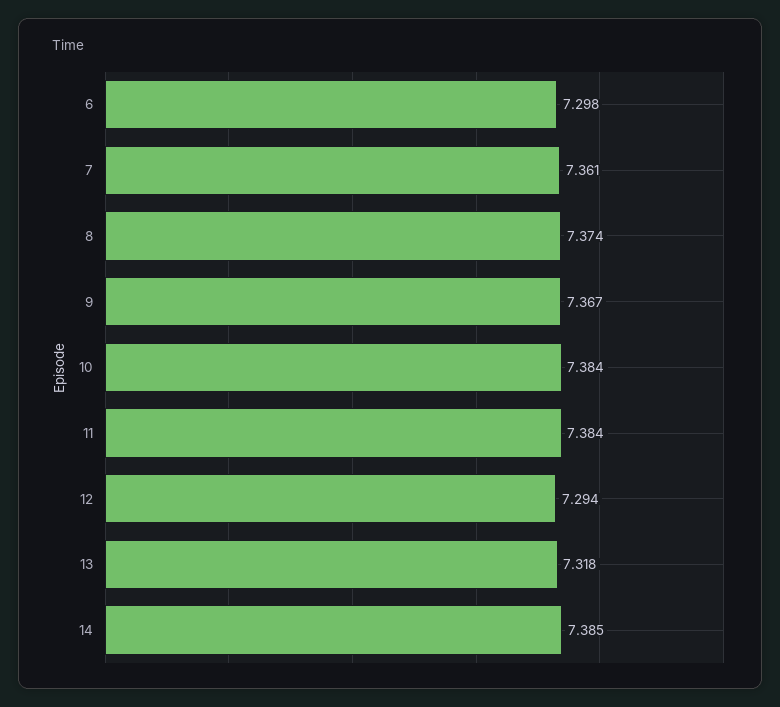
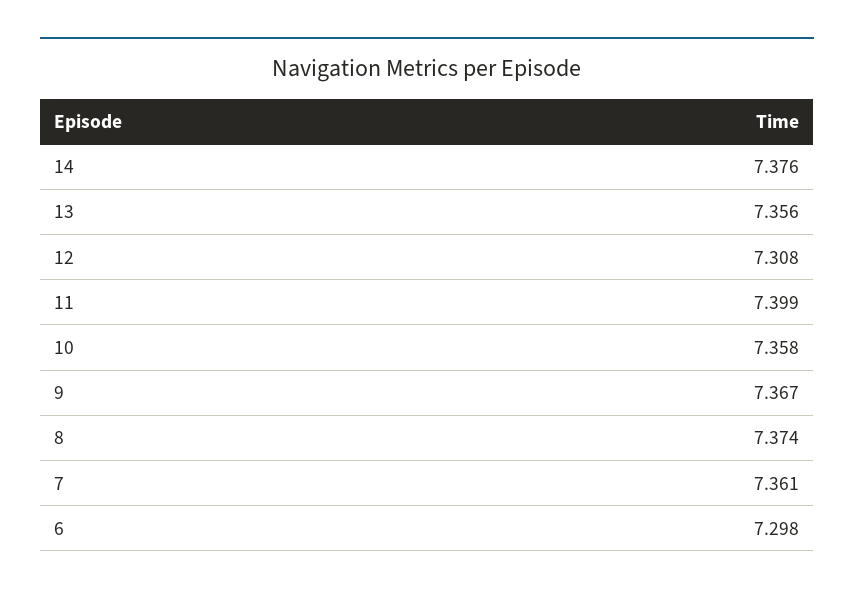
10: 7.384 -> 7.358
11: 7.384 -> 7.399
12: 7.294 -> 7.308
13: 7.318 -> 7.356
14: 7.385 -> 7.376

